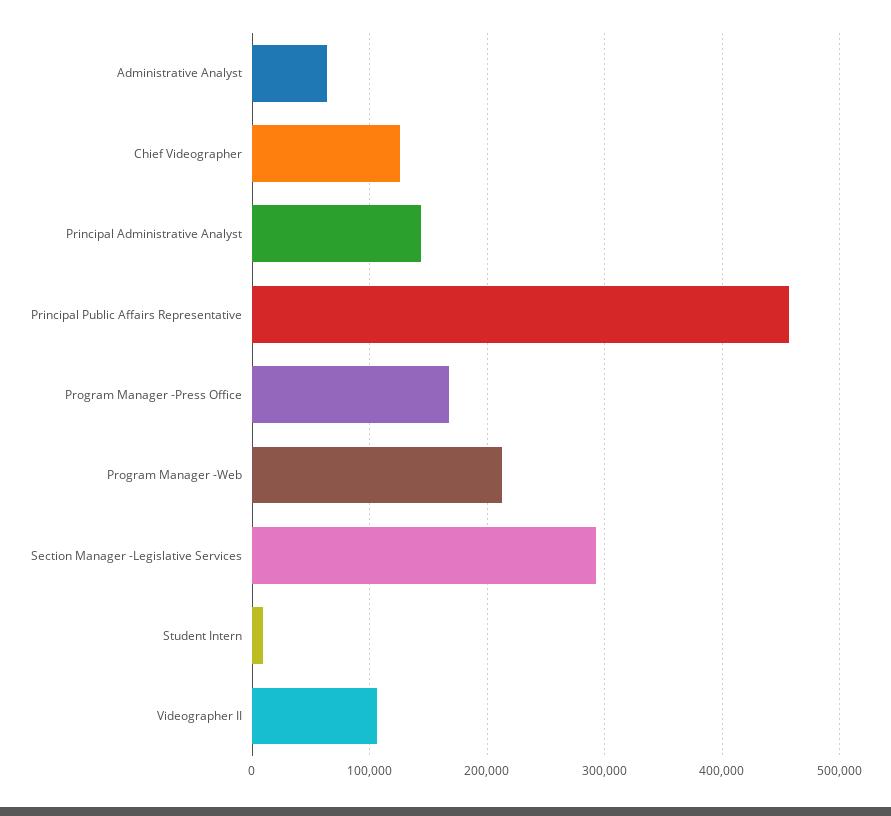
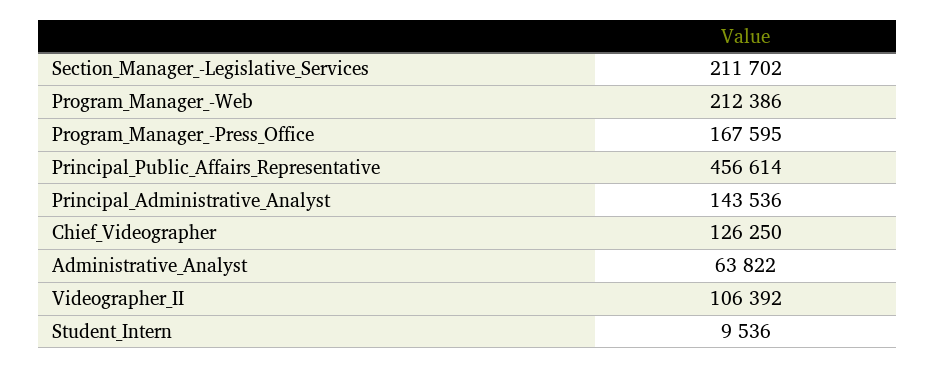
Section Manager -Legislative Services: 290000 -> 211702

